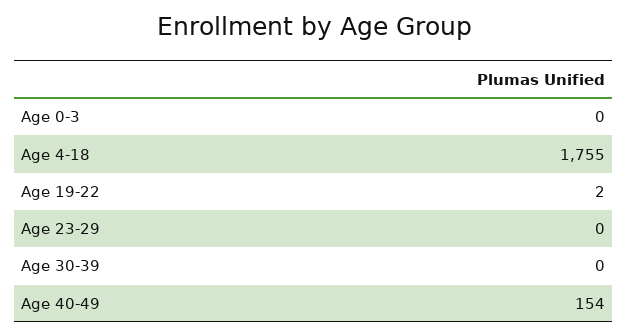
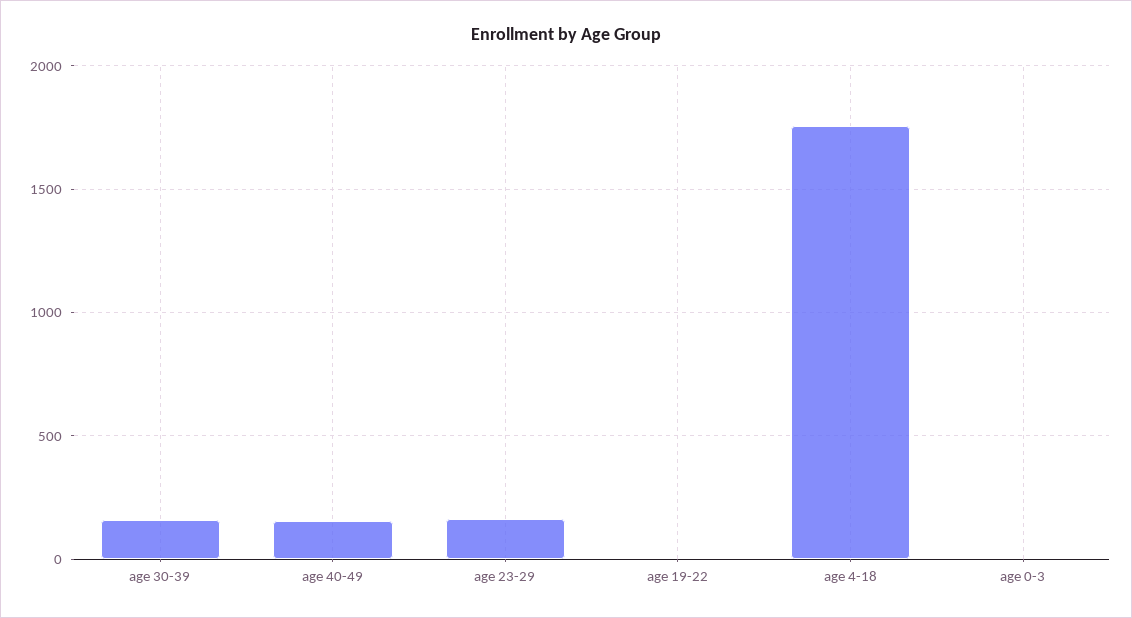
Age 23-29: 0 -> 150
Age 30-39: 0 -> 150

